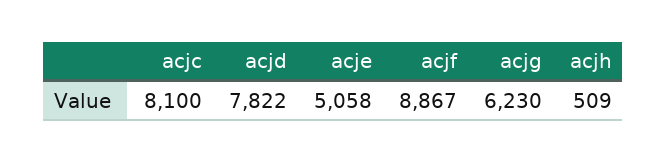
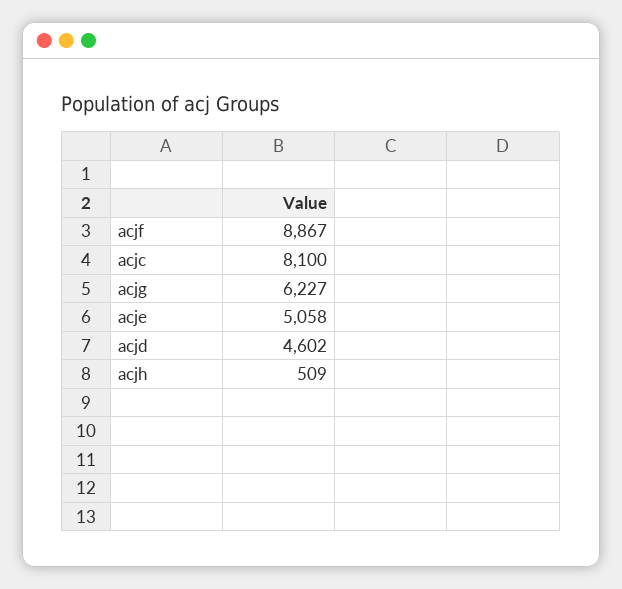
acjd: 7822 -> 4602
acjg: 6230 -> 6227

